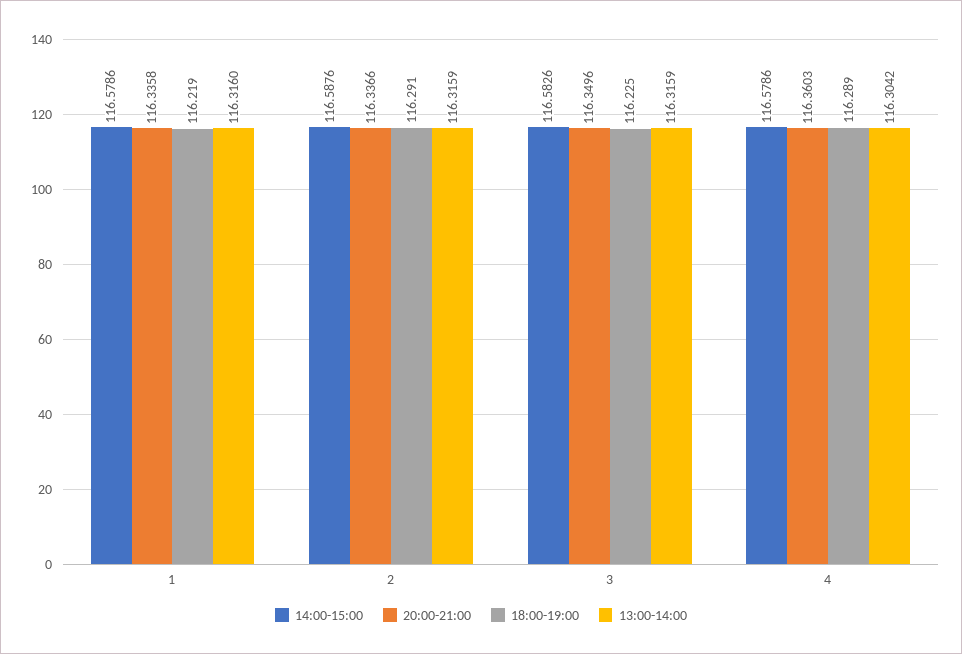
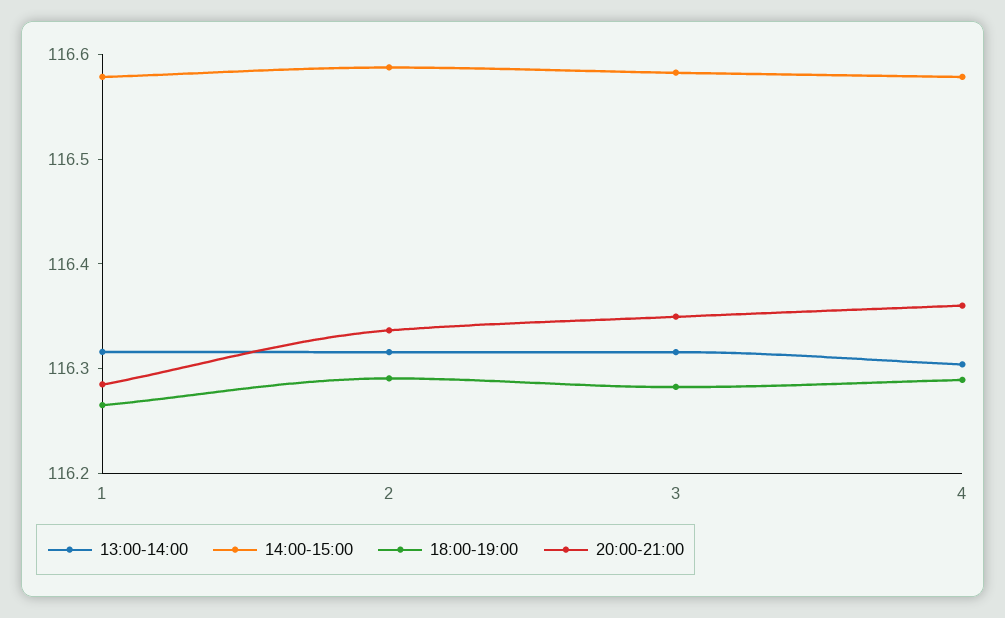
20:00-21:00, 1: 116.3358 -> 116.28
18:00-19:00, 1: 116.219 -> 116.26
18:00-19:00, 3: 116.225 -> 116.28

